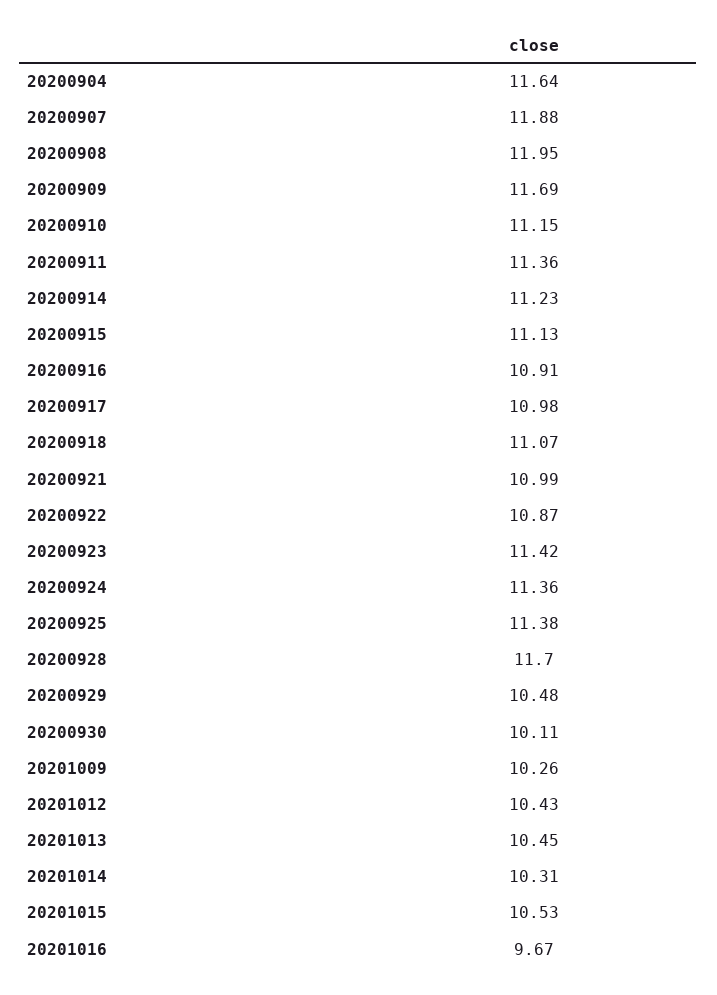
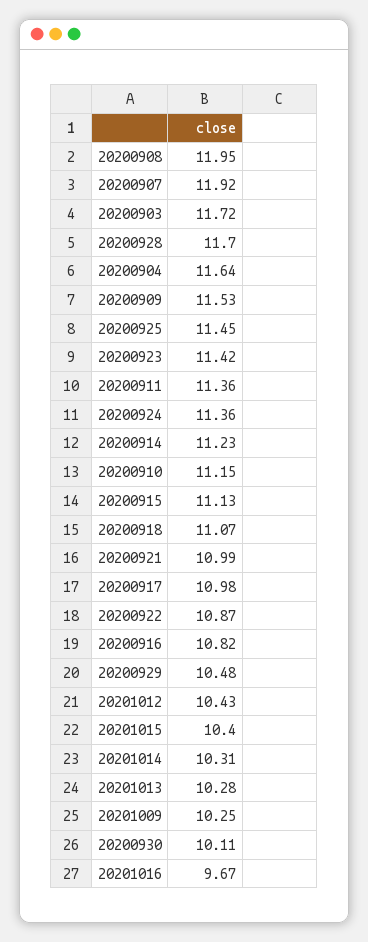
20200907: 11.88 -> 11.92
20200909: 11.69 -> 11.53
20200916: 10.91 -> 10.82
20200925: 11.38 -> 11.45
20201009: 10.26 -> 10.25
20201013: 10.45 -> 10.28
20201015: 10.53 -> 10.4
20200903: none -> 11.72

